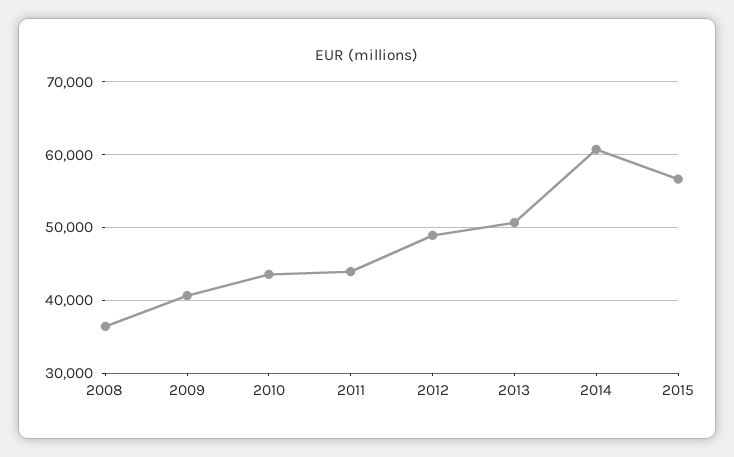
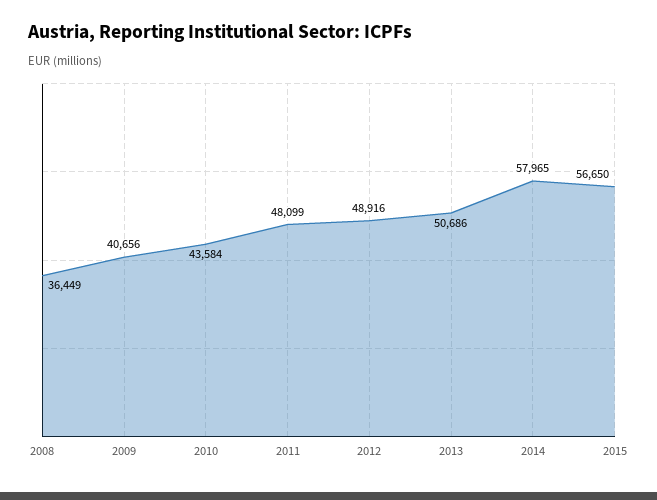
2011: 44000 -> 48099
2014: 61000 -> 57965

